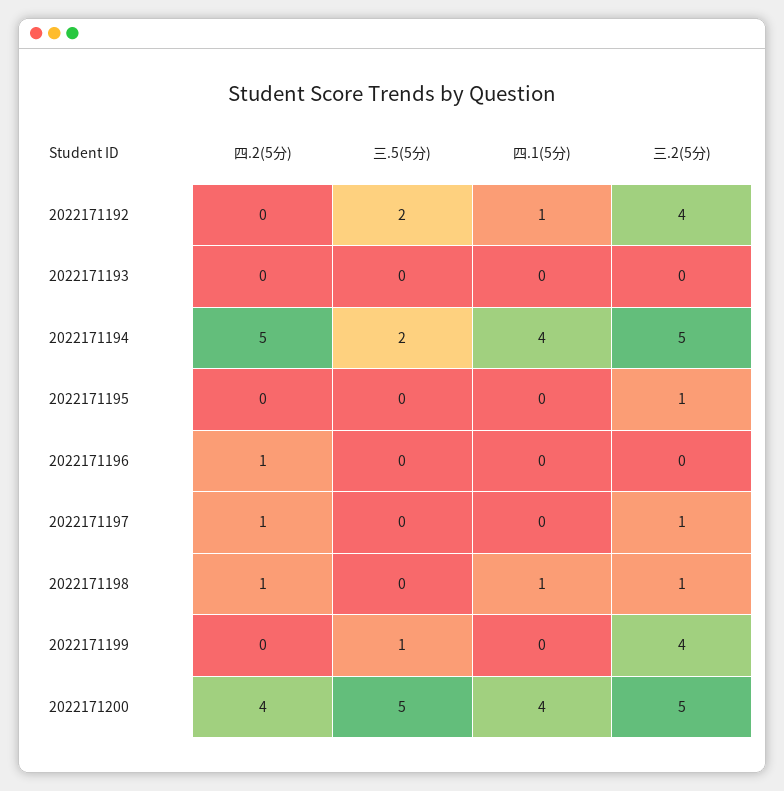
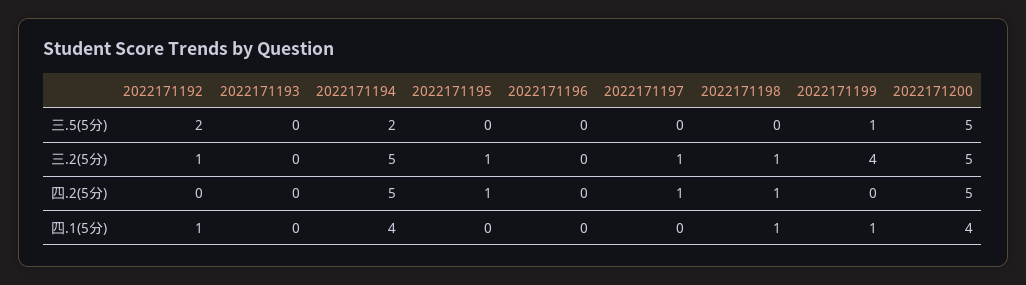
三.2(5分), 2022171192: 4 -> 1
四.2(5分), 2022171195: 0 -> 1
四.2(5分), 2022171196: 1 -> 0
四.1(5分), 2022171199: 0 -> 1
四.2(5分), 2022171200: 4 -> 5

